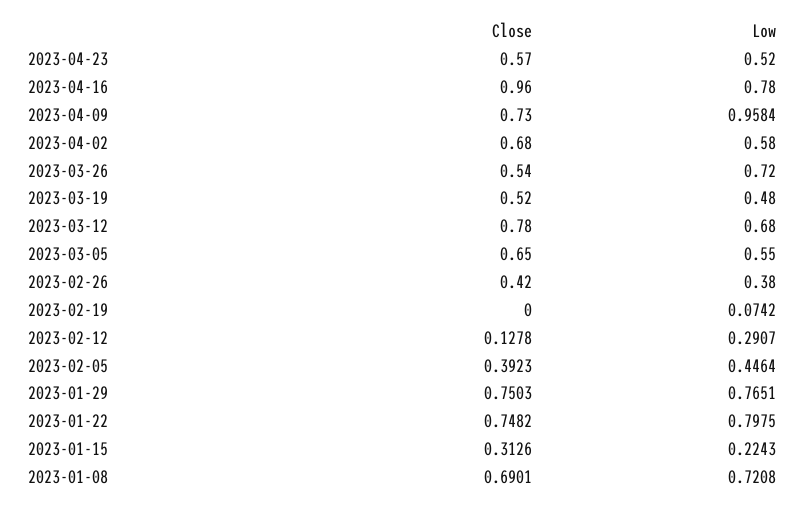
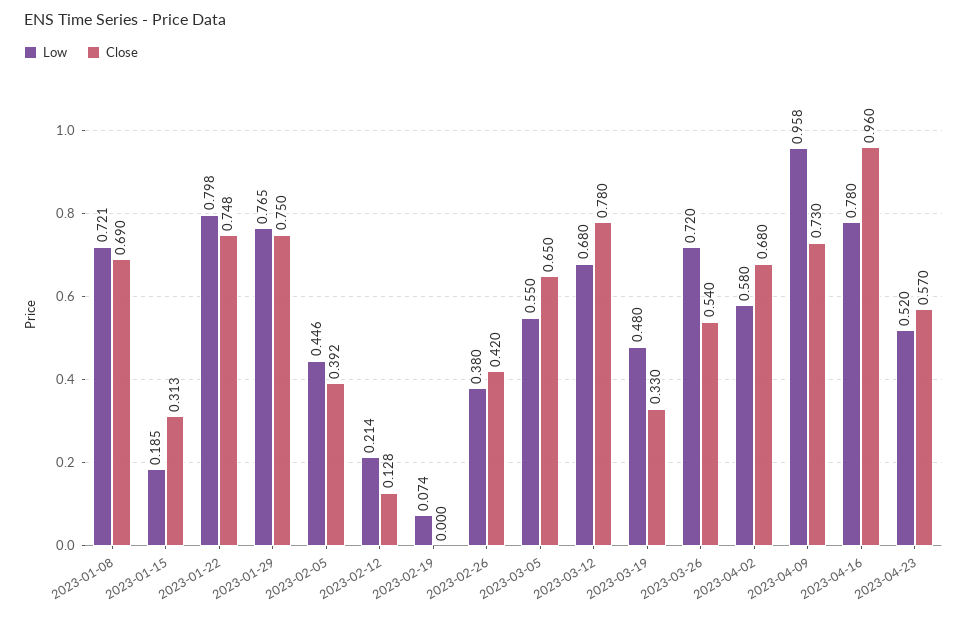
Close, 2023-03-19: 0.52 -> 0.33
Low, 2023-02-12: 0.2907 -> 0.214
Low, 2023-01-15: 0.2243 -> 0.185

